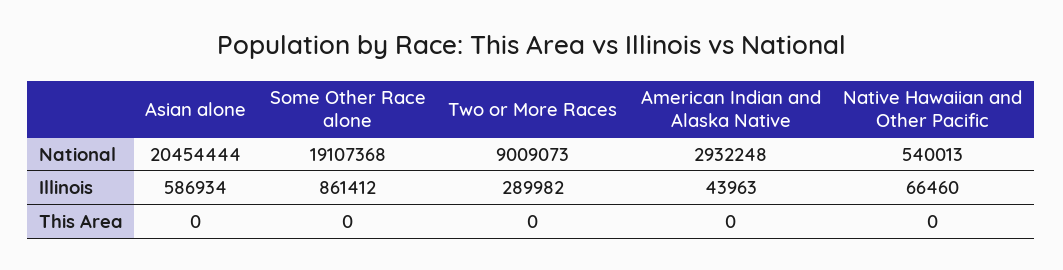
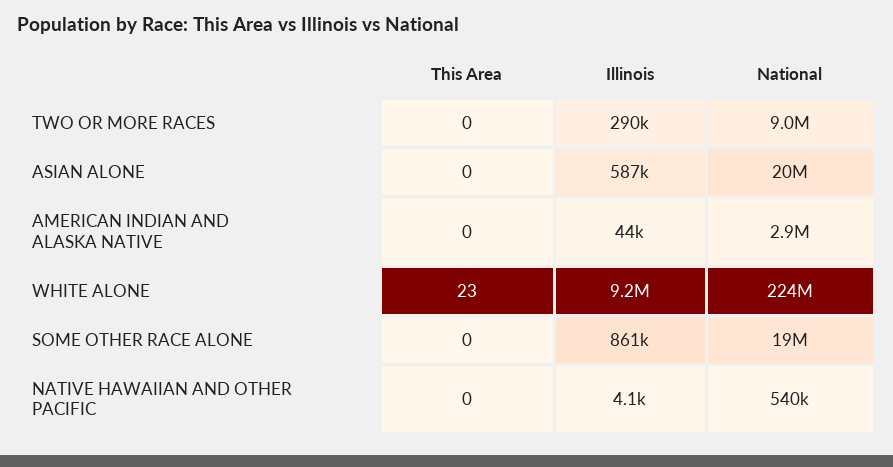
Native Hawaiian and Other Pacific, Illinois: 66460 -> 4100
WHITE ALONE, This Area: none -> 23
WHITE ALONE, Illinois: none -> 9200000
WHITE ALONE, National: none -> 224000000

